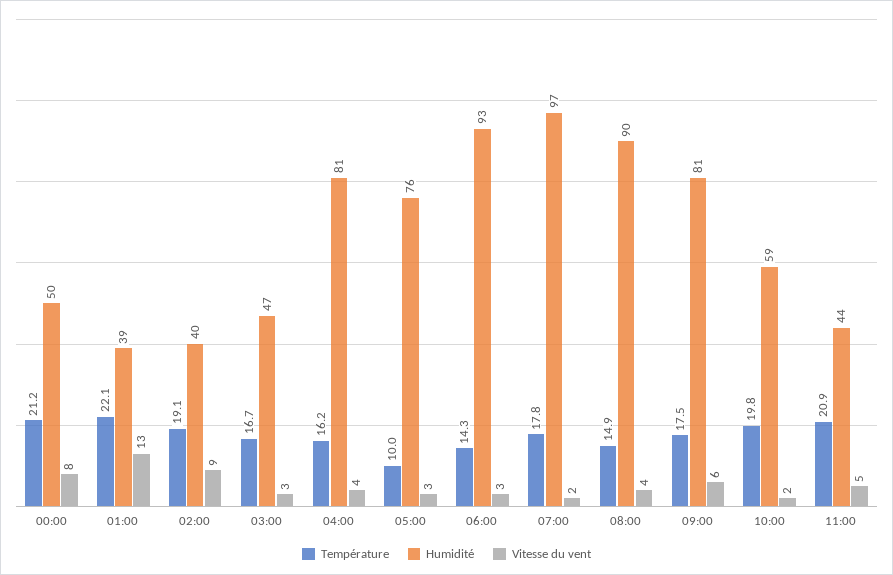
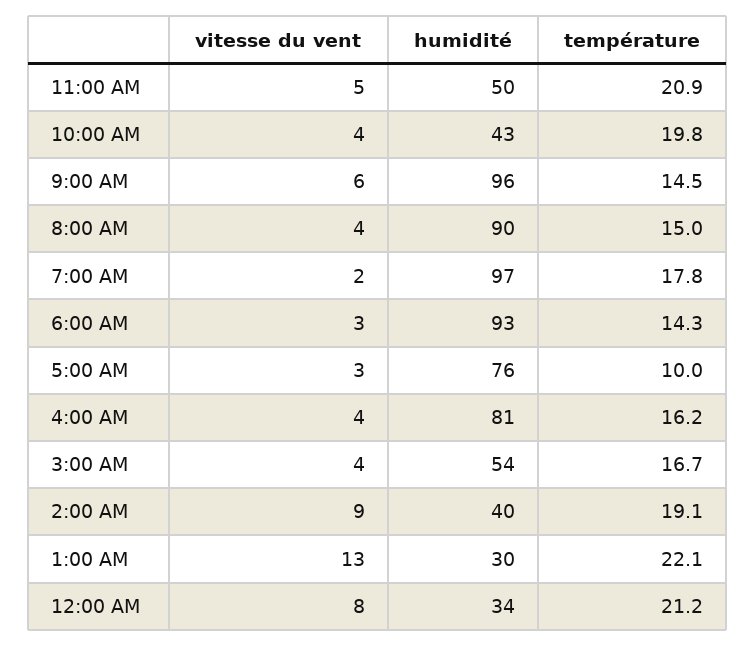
Humidité, 00:00: 50 -> 34
Humidité, 01:00: 39 -> 30
Humidité, 03:00: 47 -> 54
Vitesse du vent, 03:00: 3 -> 4
Température, 08:00: 14.9 -> 15
Température, 09:00: 17.5 -> 14.5
Humidité, 09:00: 81 -> 96
Humidité, 10:00: 59 -> 43
Vitesse du vent, 10:00: 2 -> 4
Humidité, 11:00: 44 -> 50

